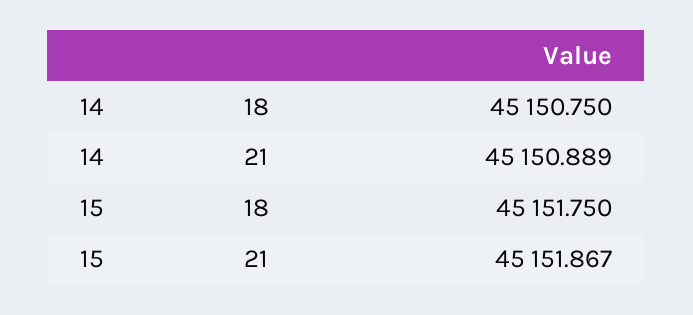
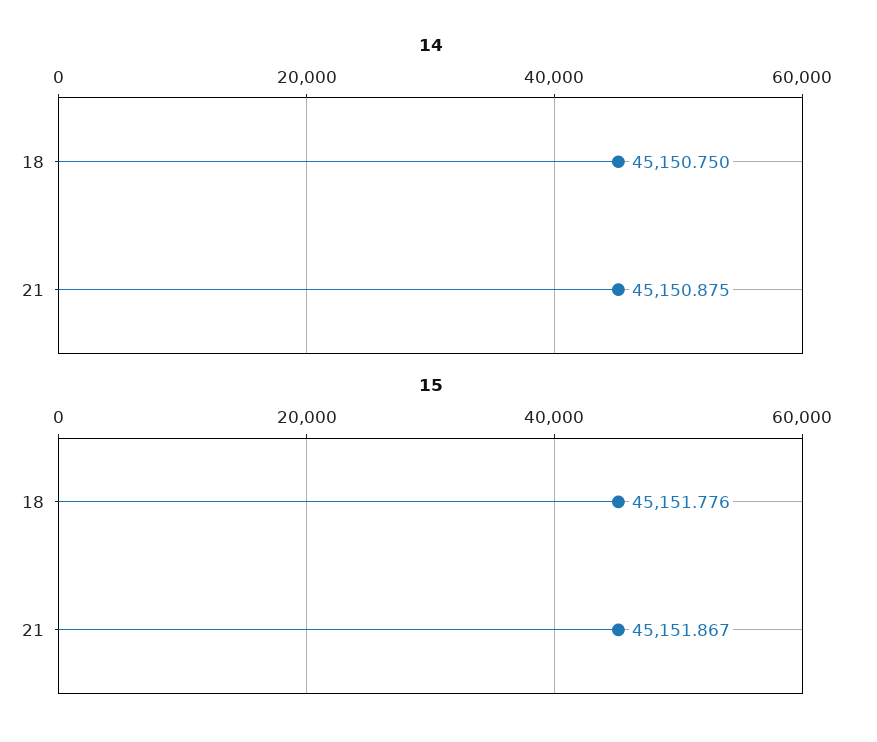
14, 21: 45150.889 -> 45150.875
15, 18: 45151.75 -> 45151.776

